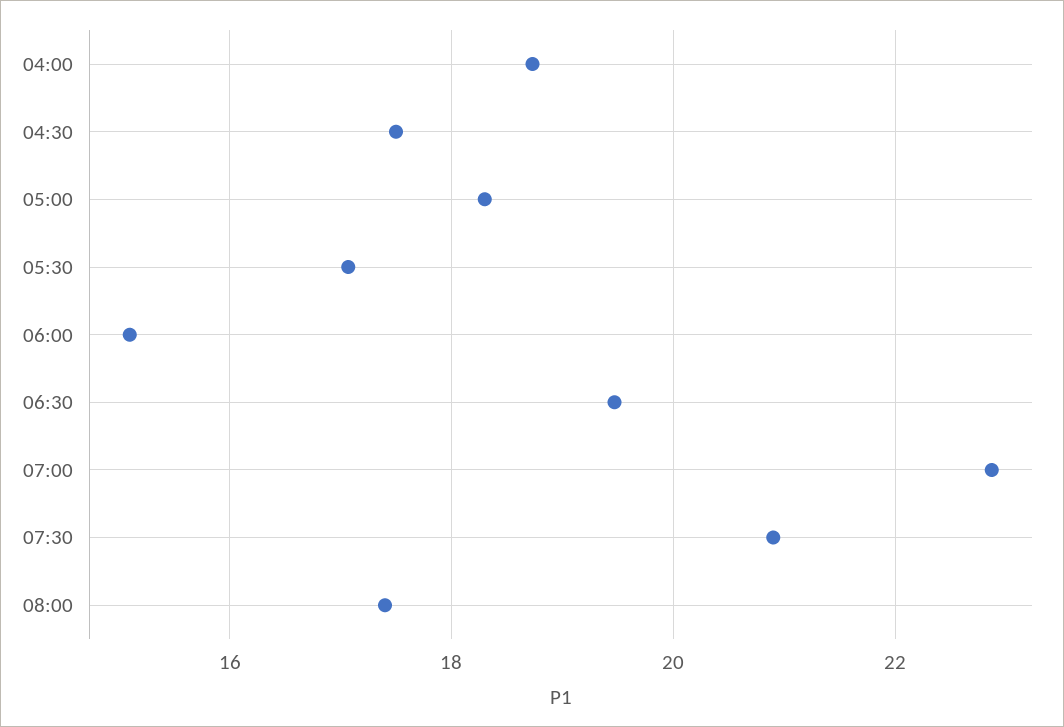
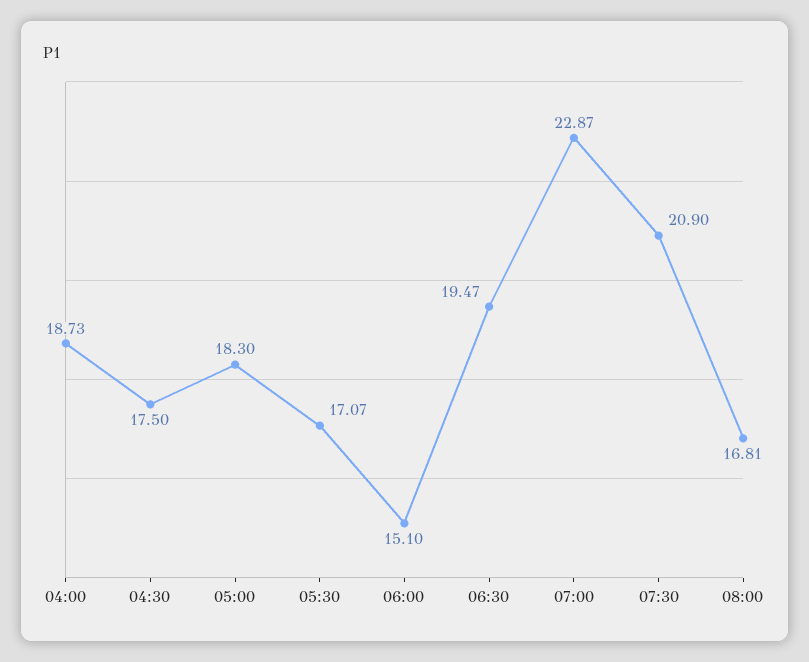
08:00: 17.4 -> 16.81

